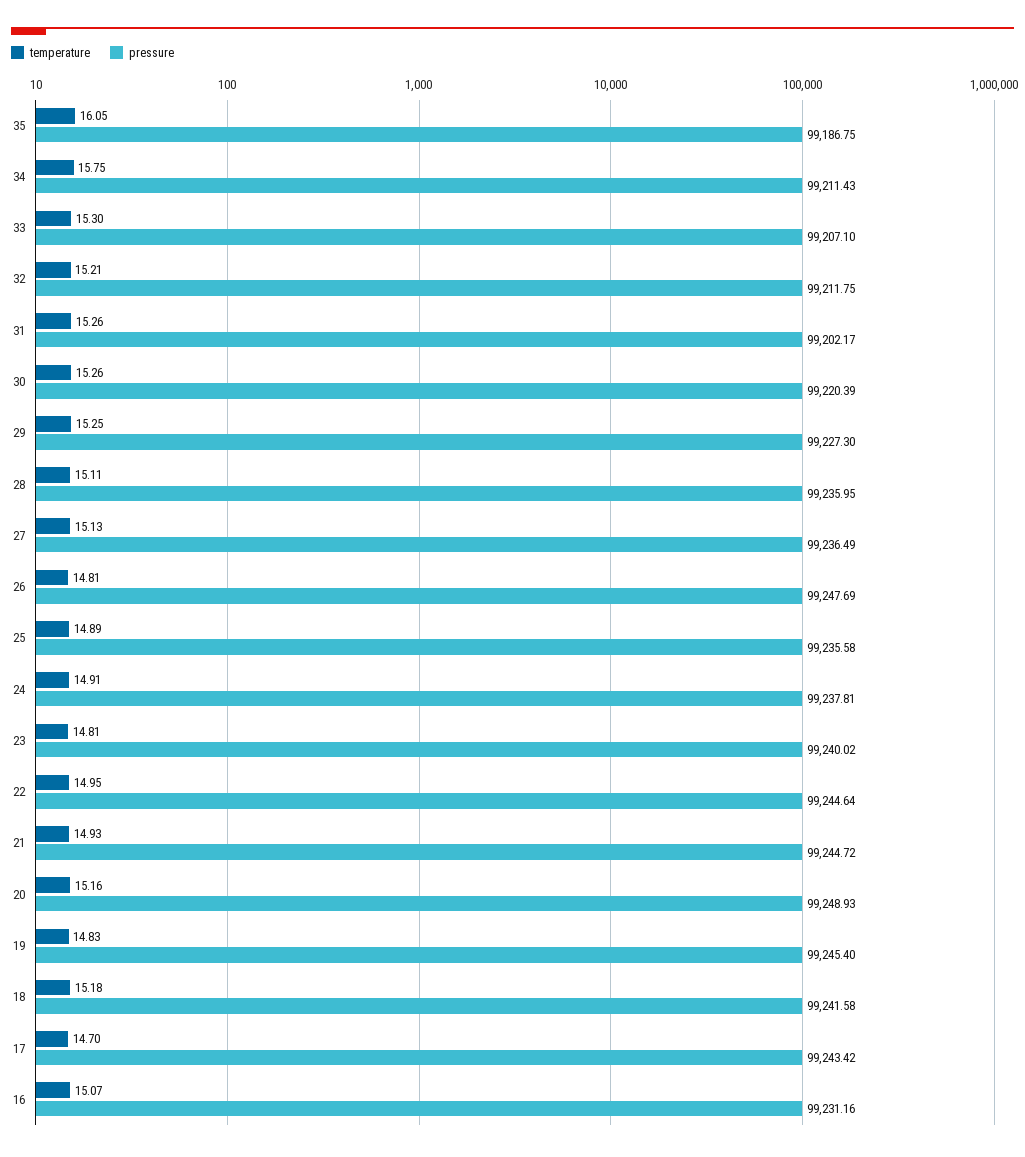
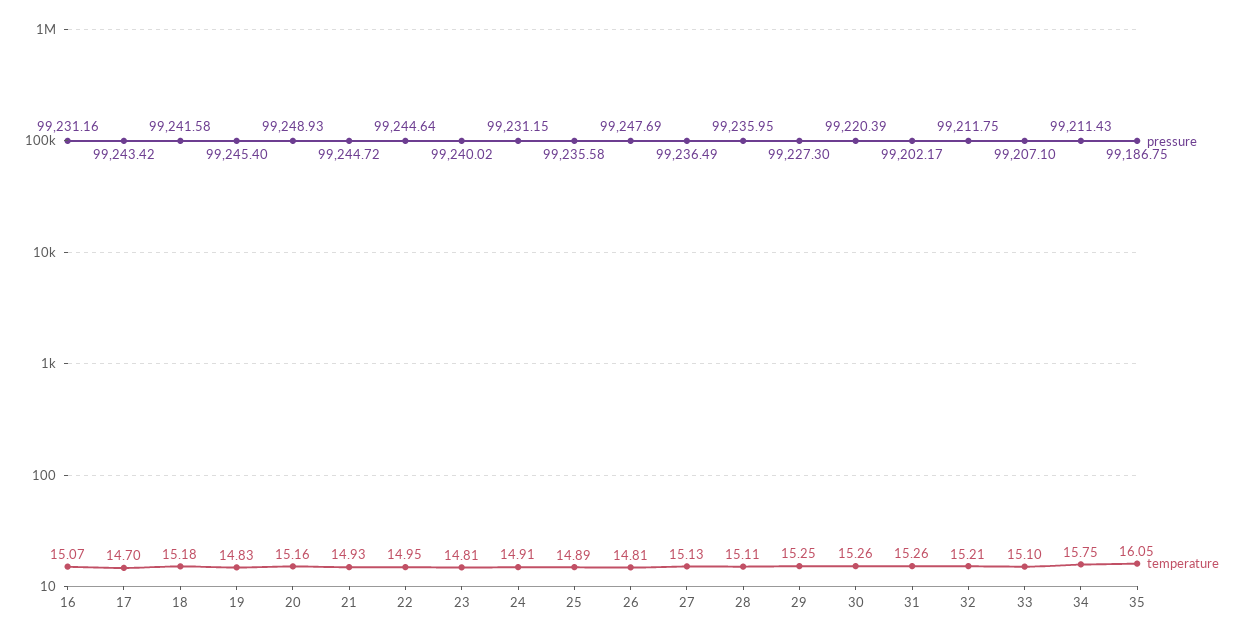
temperature, 33: 15.3 -> 15.1
pressure, 24: 99237.81 -> 99231.15

